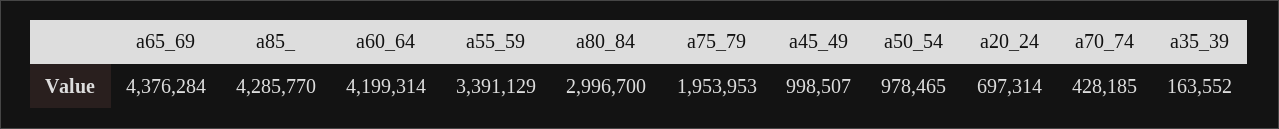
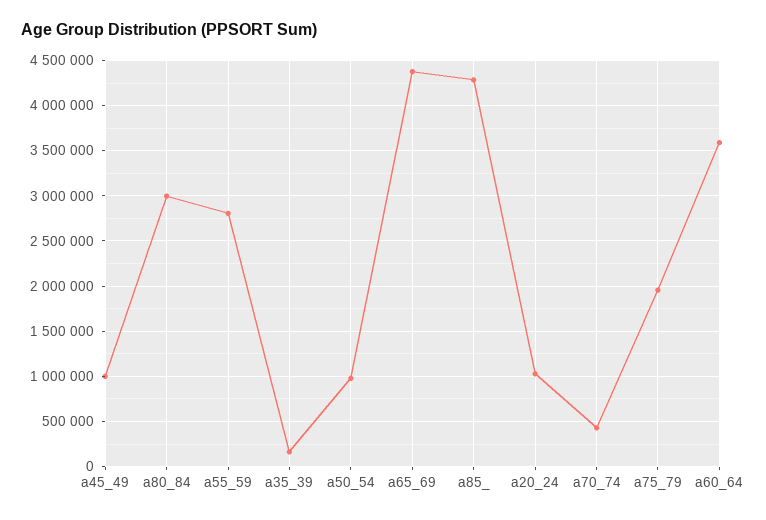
a60_64: 4199314 -> 3600000
a55_59: 3391129 -> 2800000
a20_24: 697314 -> 1000000

